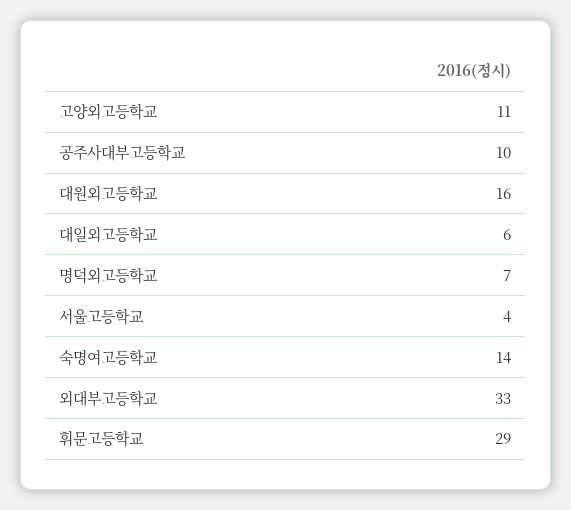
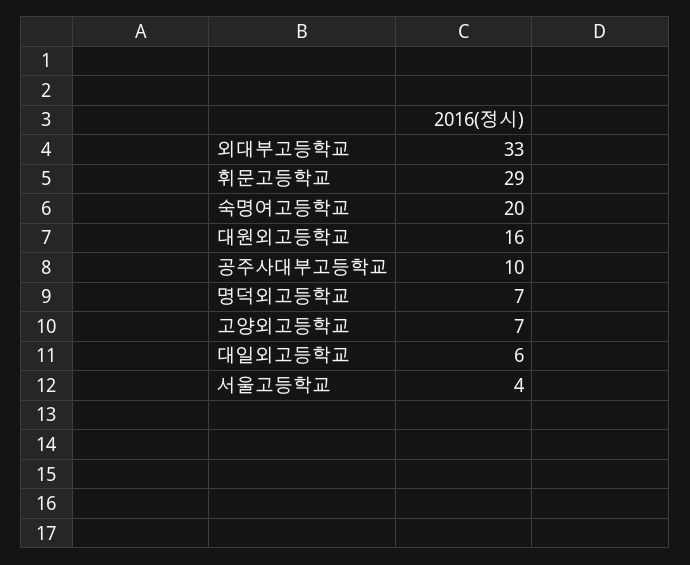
고양외고등학교: 11 -> 7
숙명여고등학교: 14 -> 20

